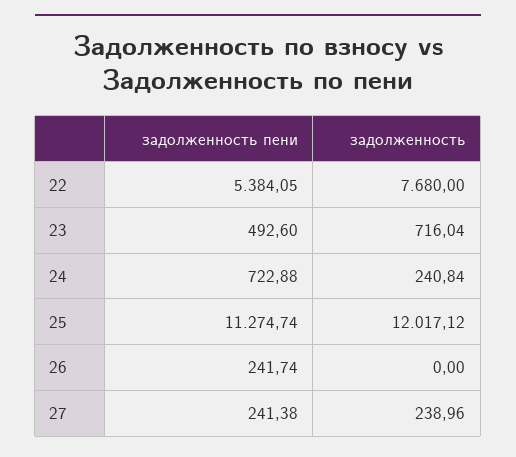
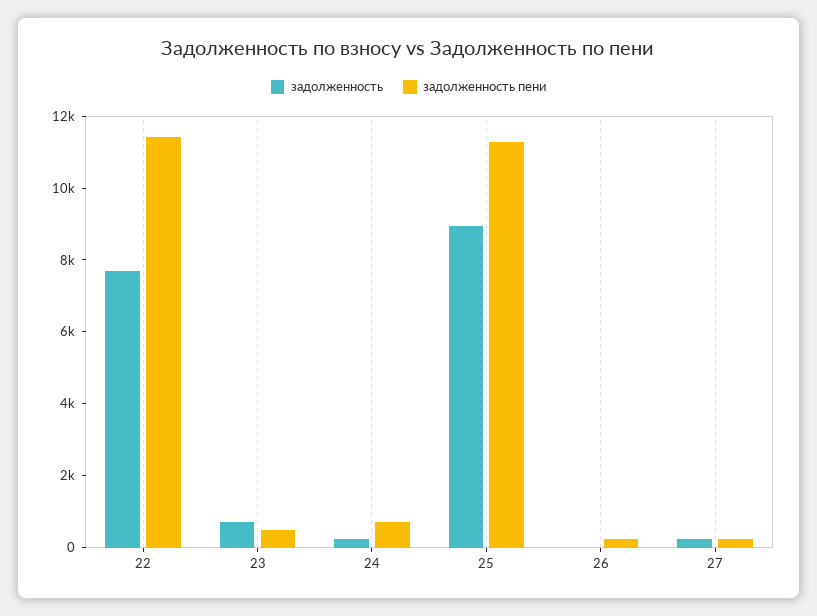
задолженность пени, 22: 5384.05 -> 11500
задолженность, 25: 12017.12 -> 9000

